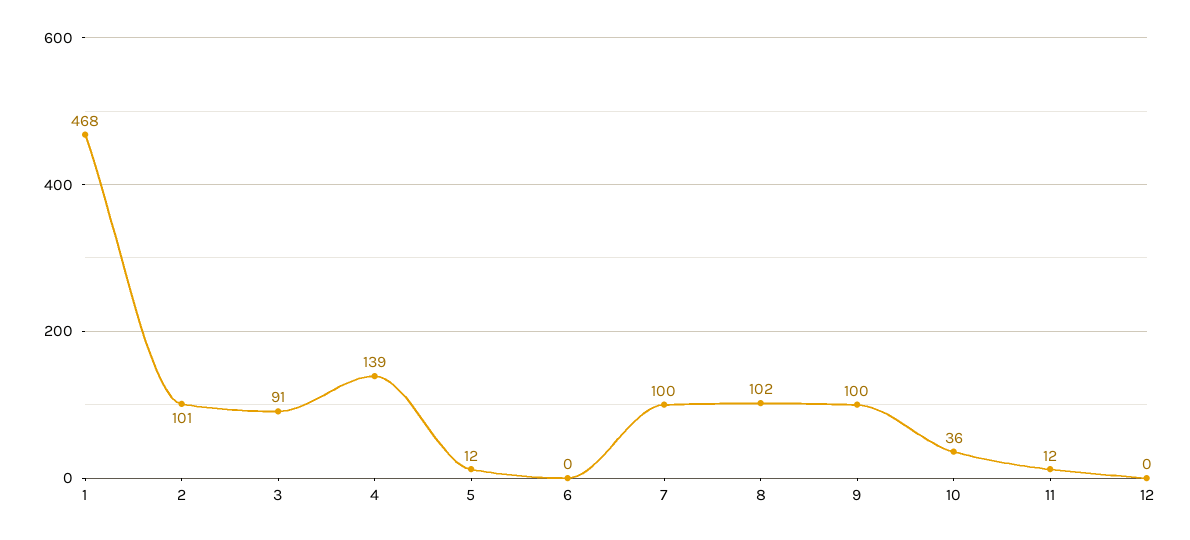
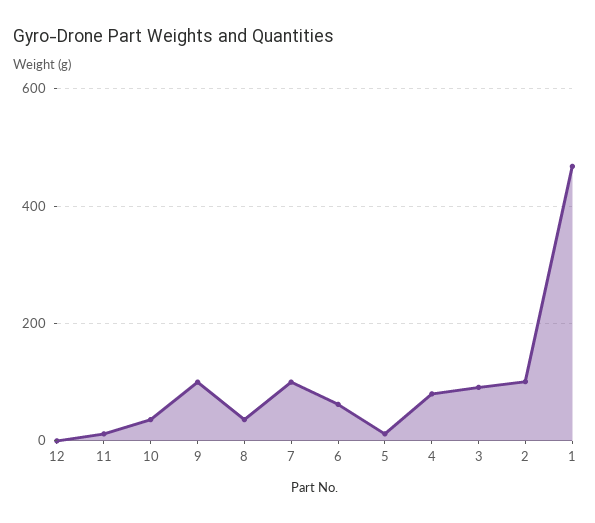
4: 139 -> 80
6: 0 -> 60
8: 102 -> 40

